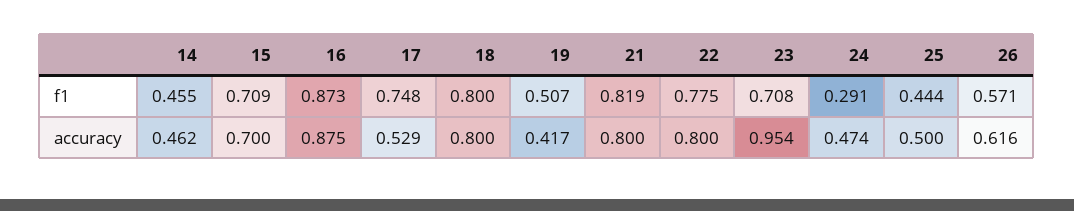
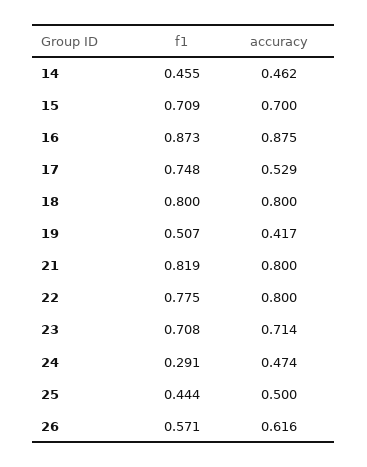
23, accuracy: 0.954 -> 0.714

